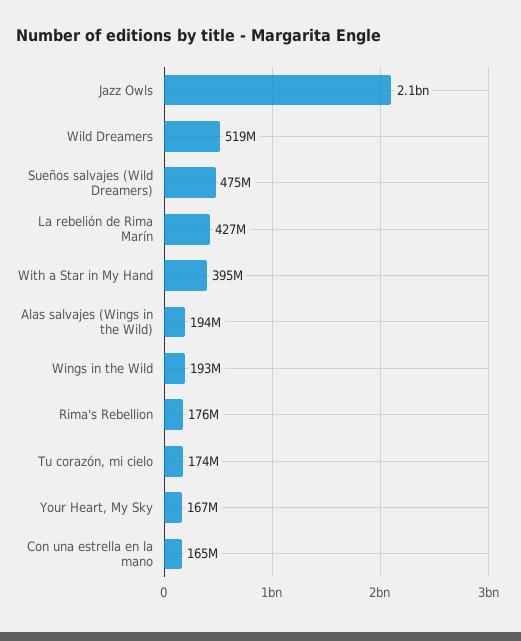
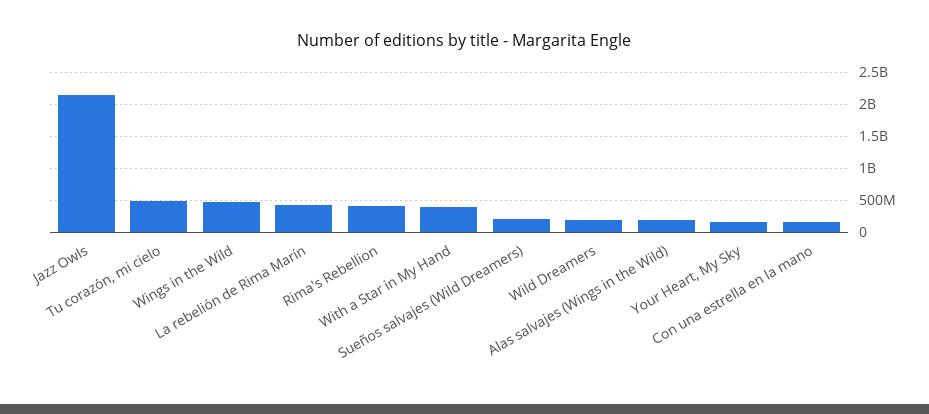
Wild Dreamers: 519000000 -> 200000000
Sueños salvajes (Wild Dreamers): 475000000 -> 200000000
Wings in the Wild: 193000000 -> 500000000
Rima's Rebellion: 176000000 -> 400000000
Tu corazón, mi cielo: 174000000 -> 500000000

